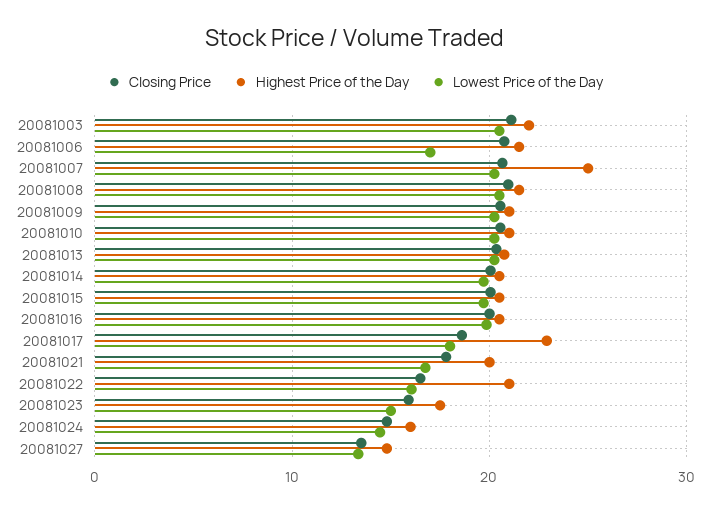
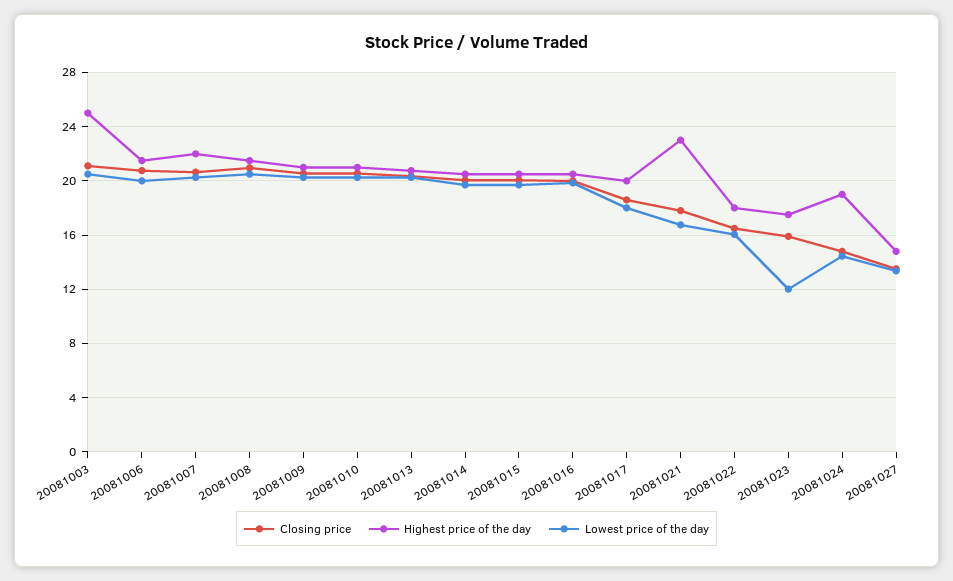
Highest Price of the Day, 20081003: 22 -> 25
Lowest Price of the Day, 20081006: 17 -> 20
Highest Price of the Day, 20081007: 25 -> 22
Highest Price of the Day, 20081017: 23 -> 20
Highest Price of the Day, 20081021: 20 -> 23
Highest Price of the Day, 20081022: 21 -> 18
Lowest Price of the Day, 20081023: 15 -> 12
Highest Price of the Day, 20081024: 16 -> 19

